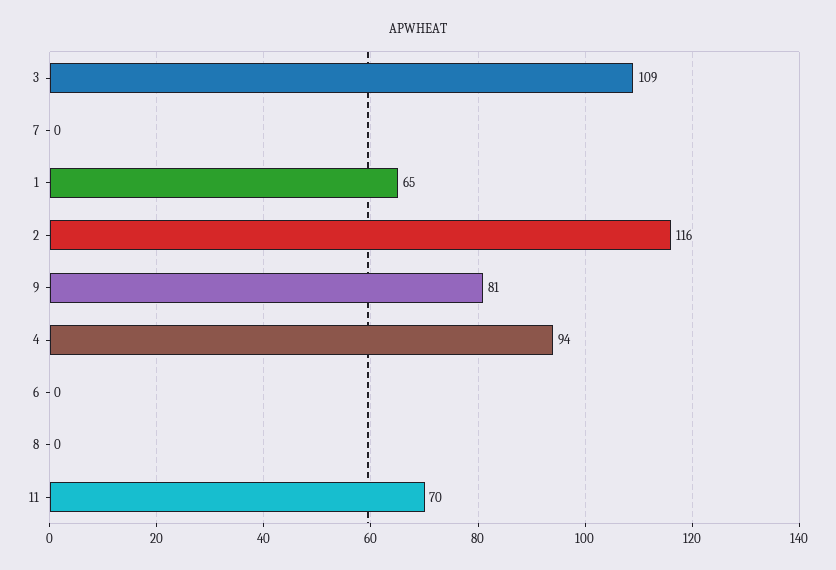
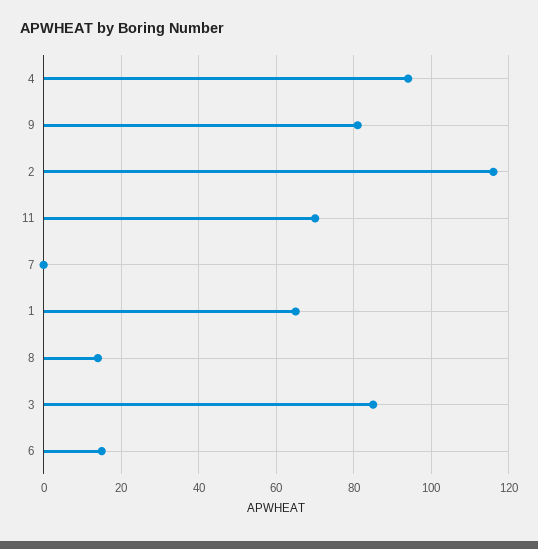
3: 109 -> 85
6: 0 -> 15
8: 0 -> 15

